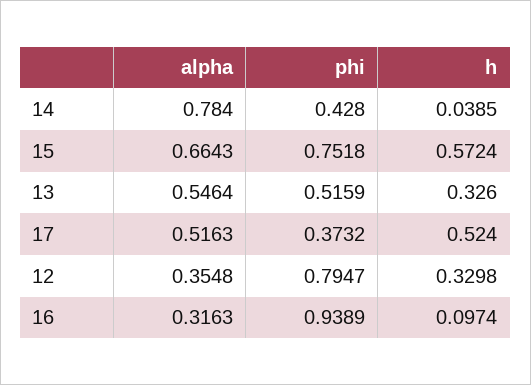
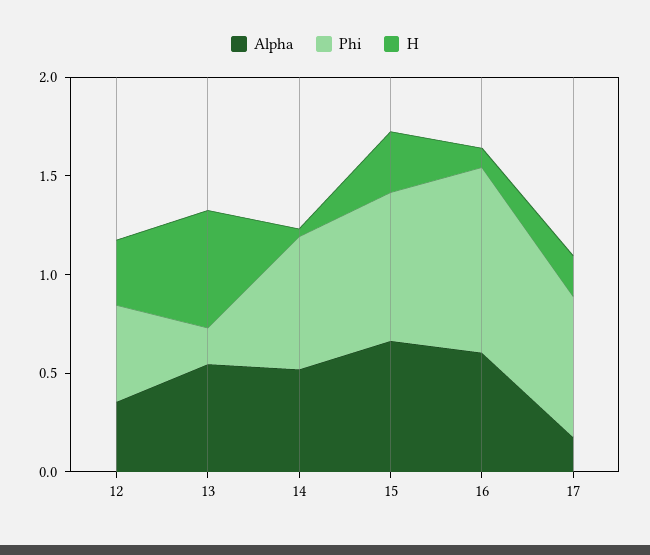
alpha, 14: 0.784 -> 0.5
phi, 14: 0.428 -> 0.7
h, 15: 0.5724 -> 0.3
phi, 13: 0.5159 -> 0.2
h, 13: 0.326 -> 0.6
alpha, 17: 0.5163 -> 0.2
phi, 17: 0.3732 -> 0.7
h, 17: 0.524 -> 0.2
phi, 12: 0.7947 -> 0.5
alpha, 16: 0.3163 -> 0.6

